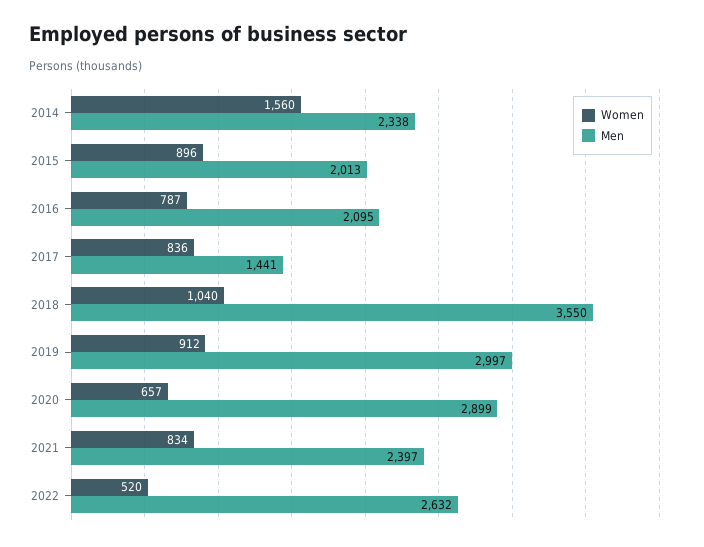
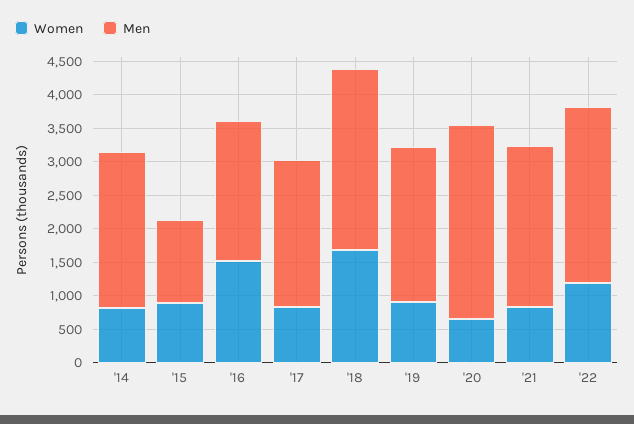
Women, 2014: 1560 -> 750
Men, 2015: 2013 -> 1250
Women, 2016: 787 -> 1500
Men, 2017: 1441 -> 2250
Women, 2018: 1040 -> 1750
Men, 2018: 3550 -> 2750
Men, 2019: 2997 -> 2250
Women, 2022: 520 -> 1250

